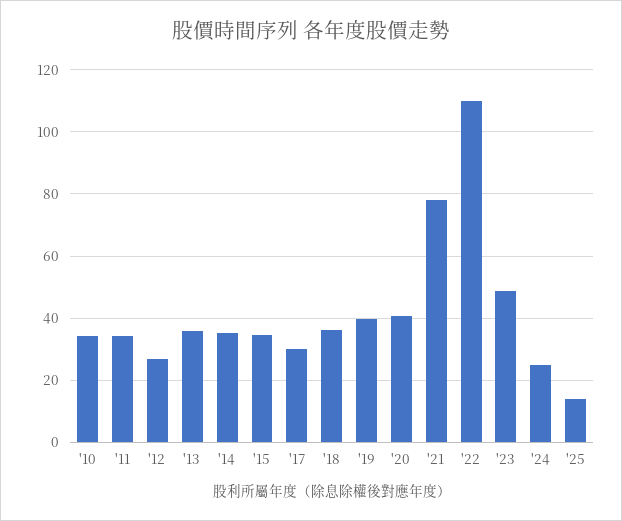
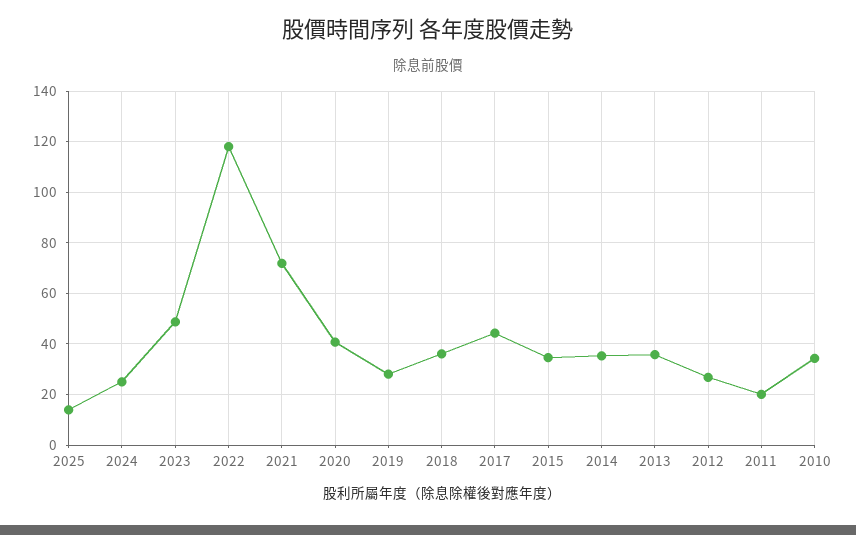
'11: 34 -> 20
'17: 30 -> 45
'19: 40 -> 27.5
'21: 78 -> 72.5
'22: 110 -> 117.5

